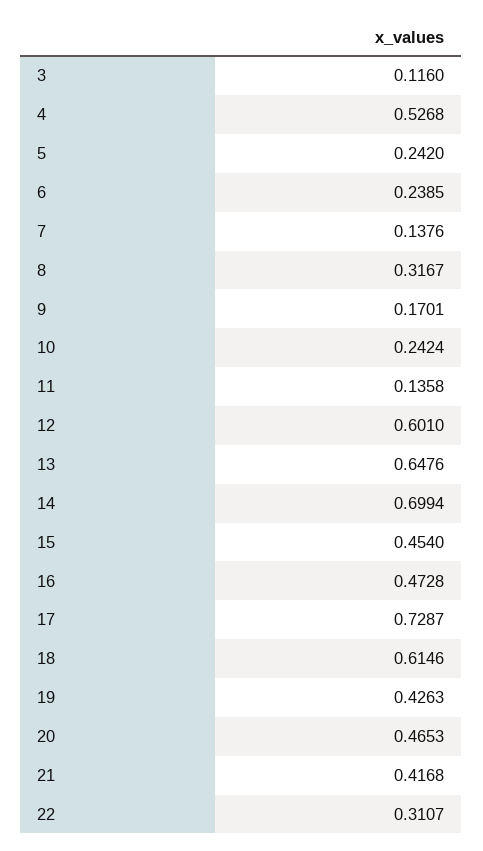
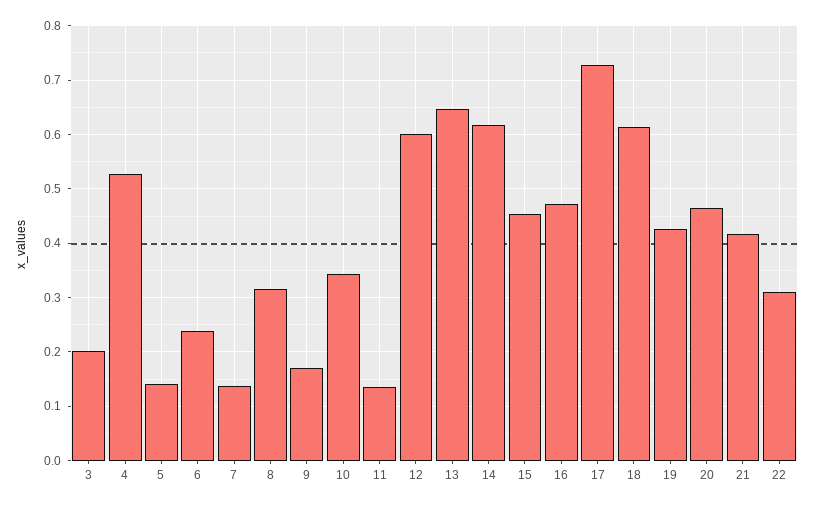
3: 0.116 -> 0.2
5: 0.242 -> 0.14
10: 0.2424 -> 0.34
14: 0.6994 -> 0.62

